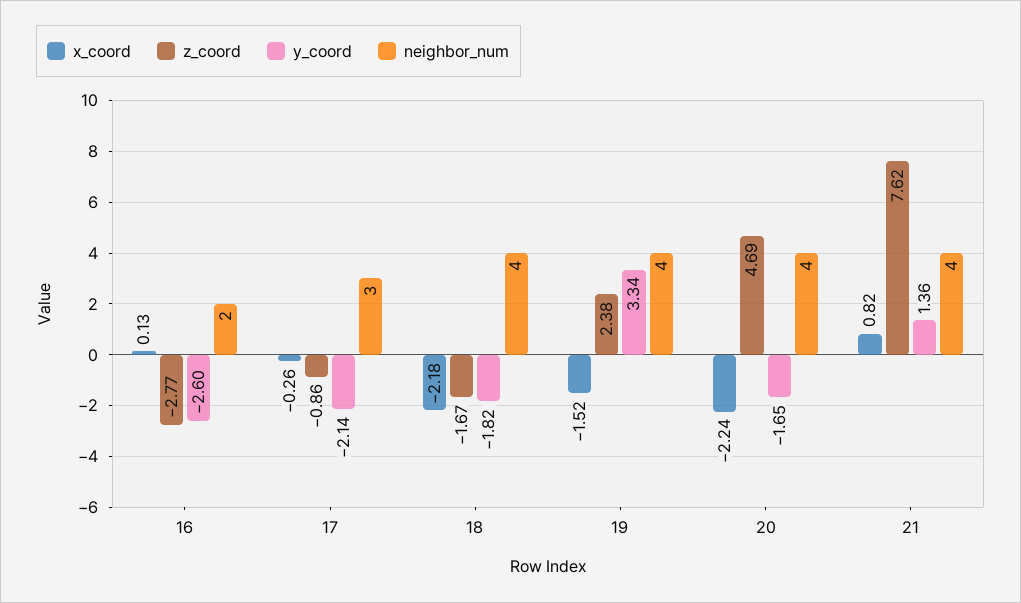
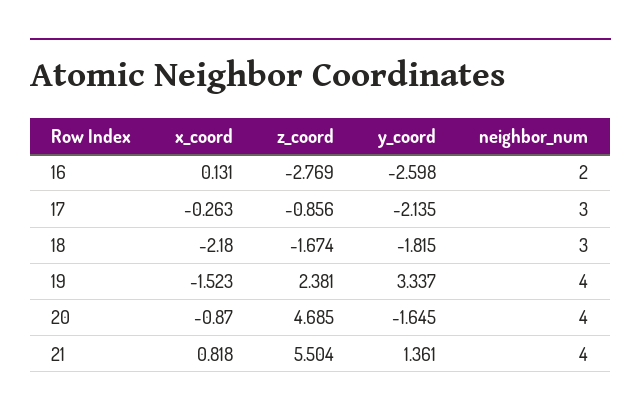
neighbor_num, 18: 4 -> 3
x_coord, 20: -2.24 -> -0.87
z_coord, 21: 7.62 -> 5.504

